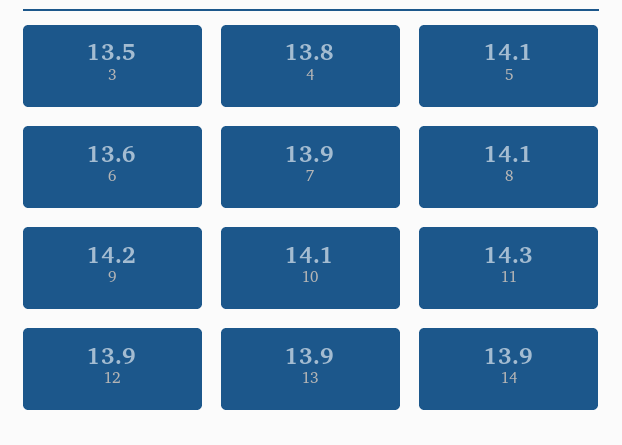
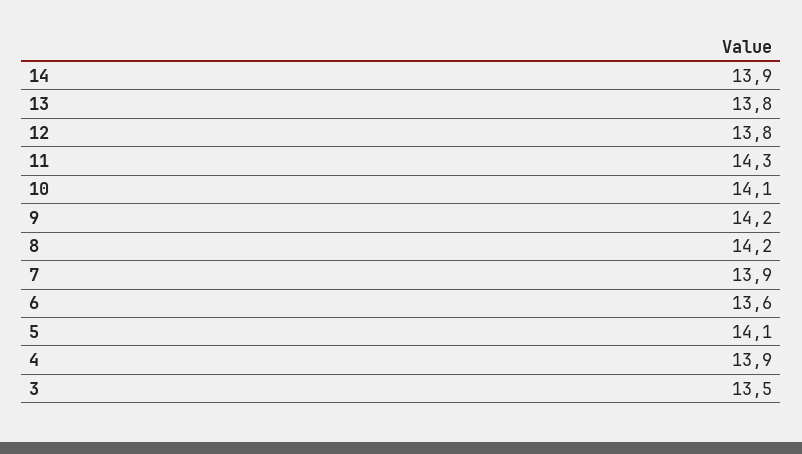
4: 13.8 -> 13.9
8: 14.1 -> 14.2
12: 13.9 -> 13.8
13: 13.9 -> 13.8

